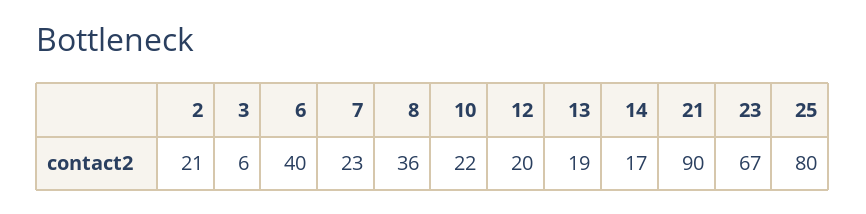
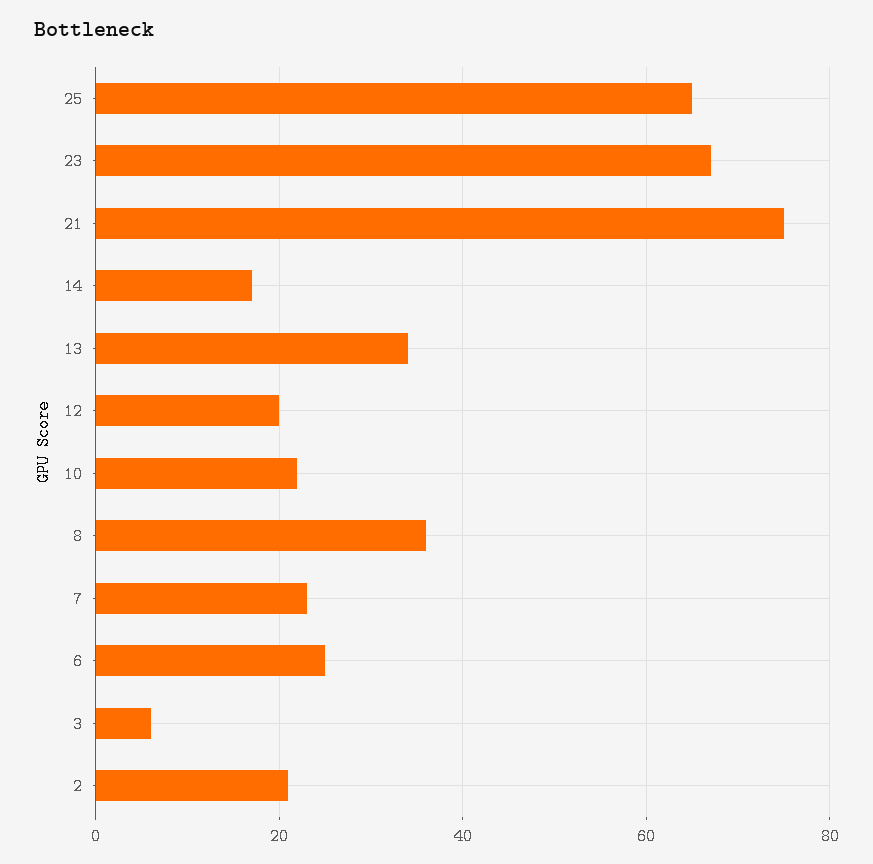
6: 40 -> 25
13: 19 -> 35
21: 90 -> 75
25: 80 -> 65

